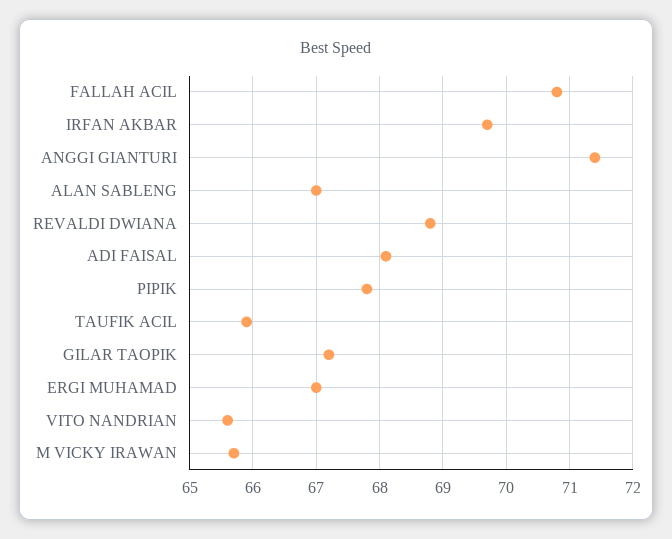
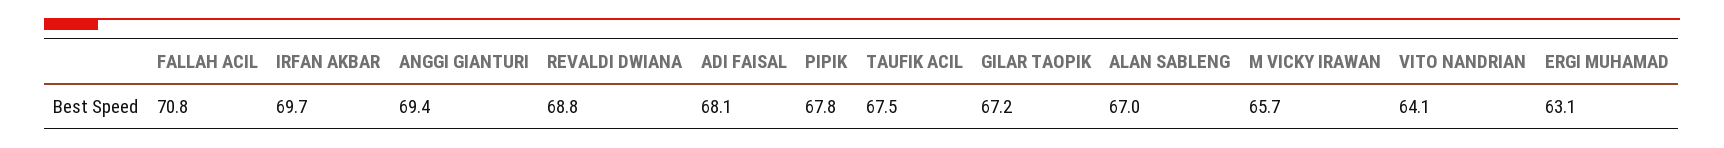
ANGGI GIANTURI: 71.4 -> 69.4
TAUFIK ACIL: 65.9 -> 67.5
ERGI MUHAMAD: 67 -> 63.1
VITO NANDRIAN: 65.6 -> 64.1

